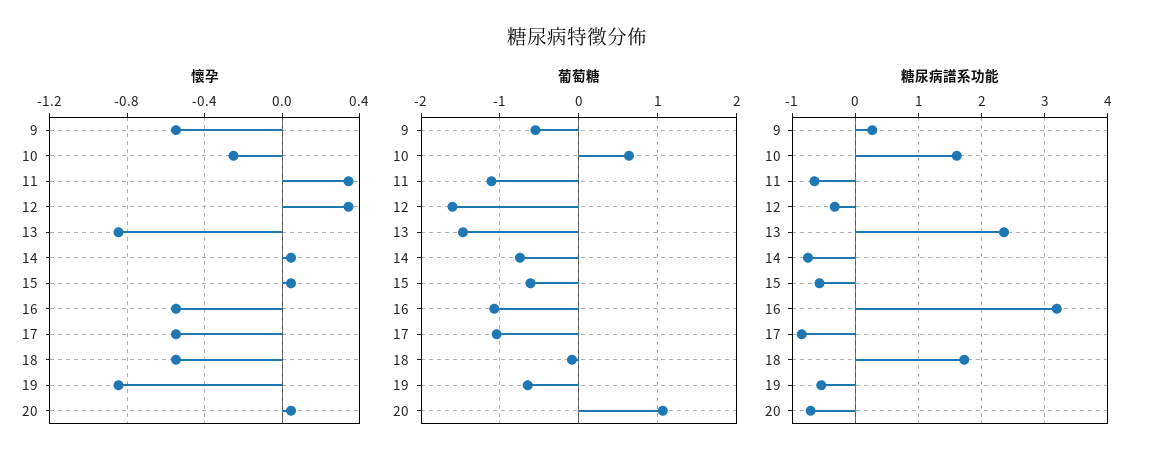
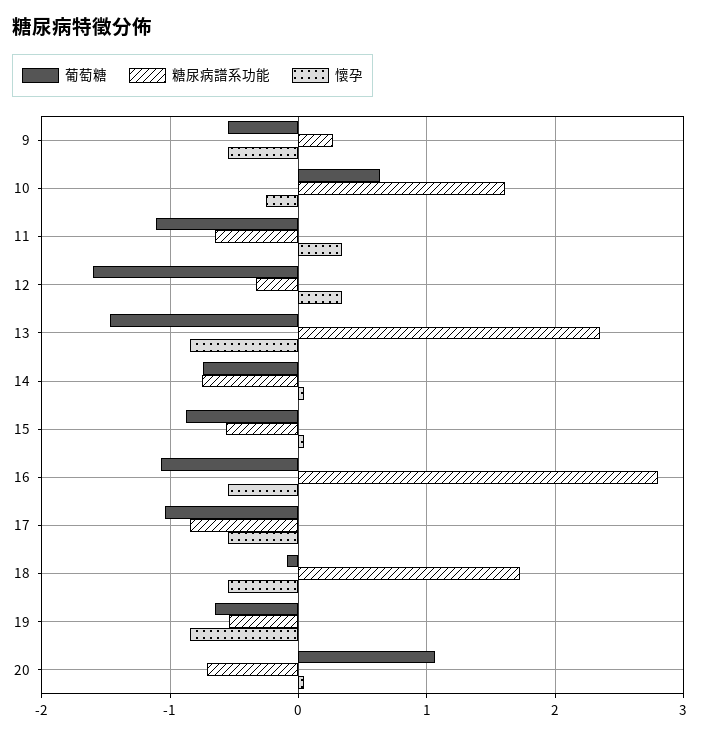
葡萄糖, 15: -0.6 -> -0.9
糖尿病譜系功能, 16: 3.2 -> 2.8

